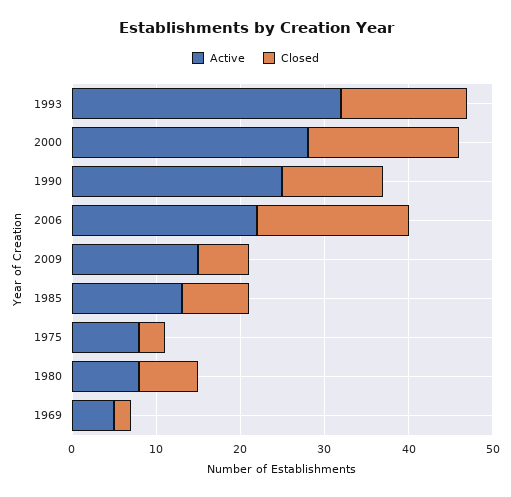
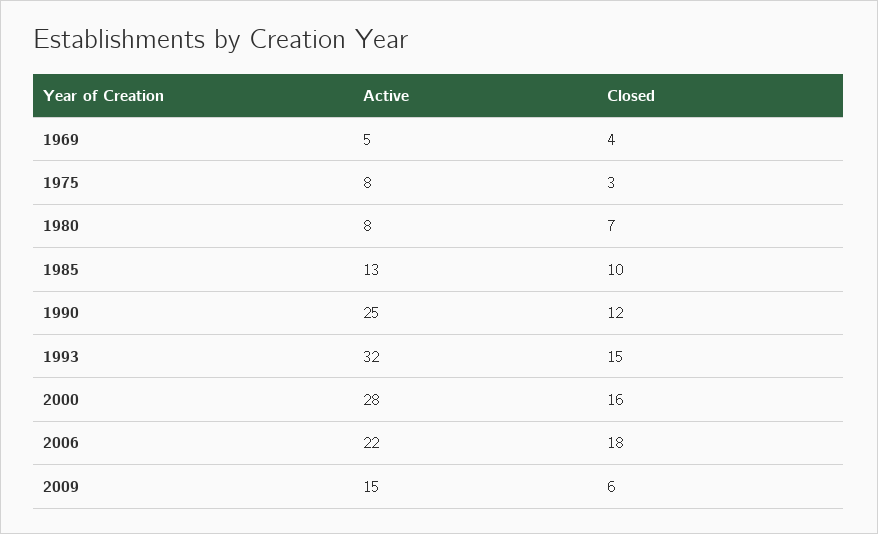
Closed, 2000: 18 -> 16
Closed, 1985: 8 -> 10
Closed, 1969: 2 -> 4

